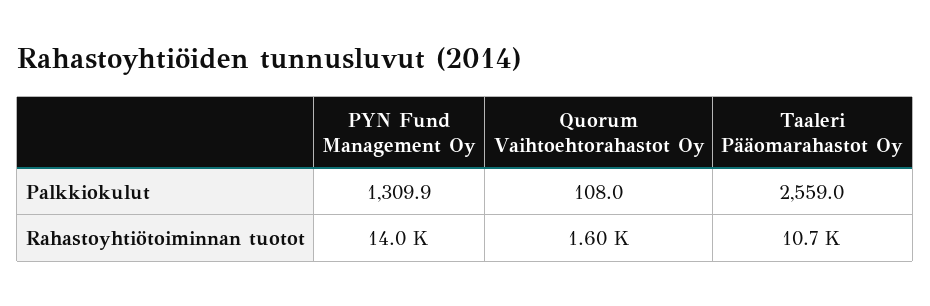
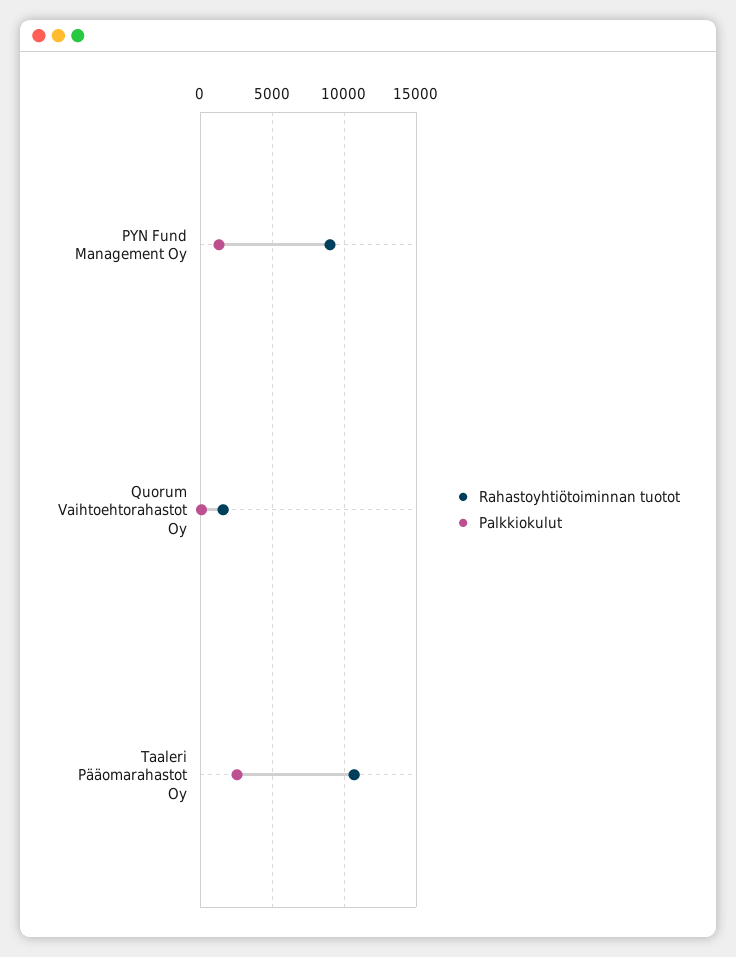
Rahastoyhtiötoiminnan tuotot, PYN Fund Management Oy: 14000 -> 9000

